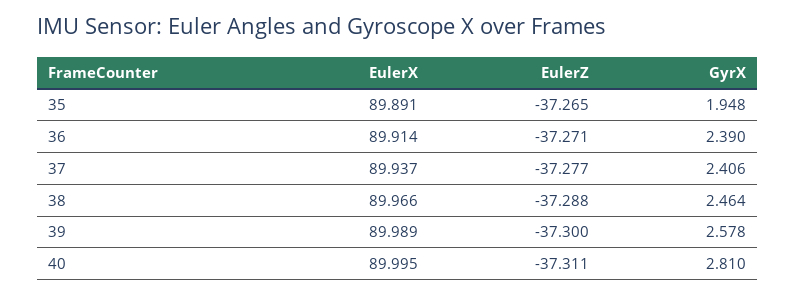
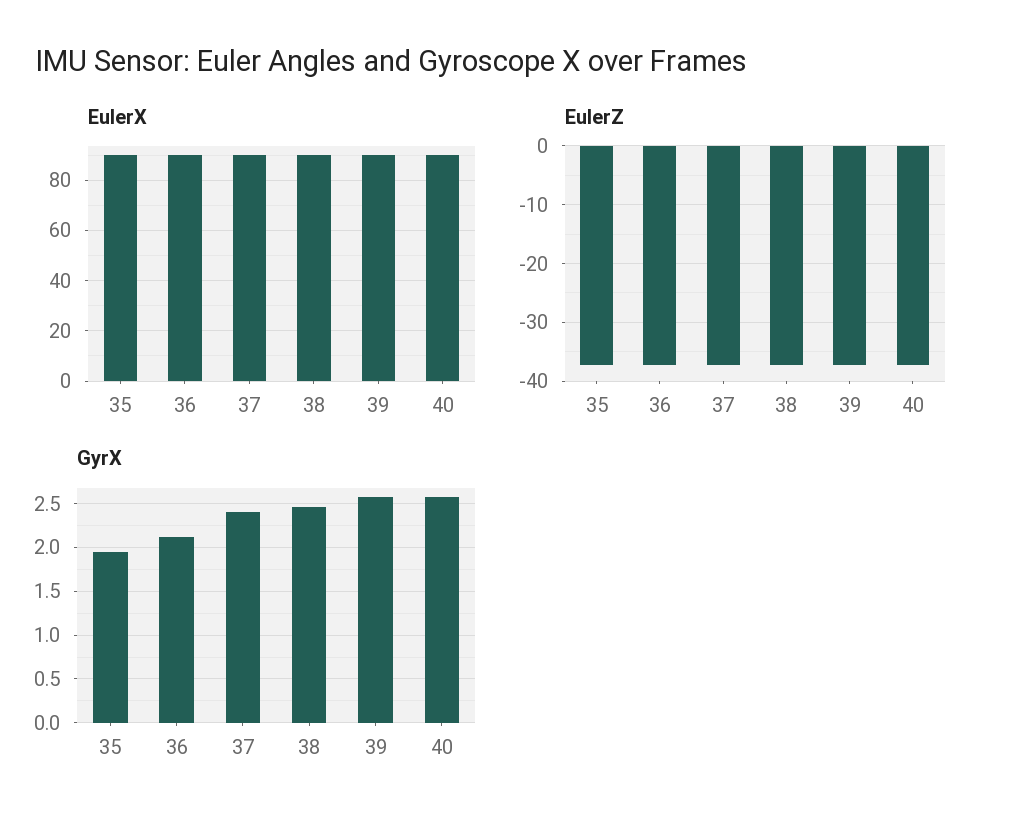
GyrX, 36: 2.39 -> 2.1
GyrX, 40: 2.81 -> 2.6

